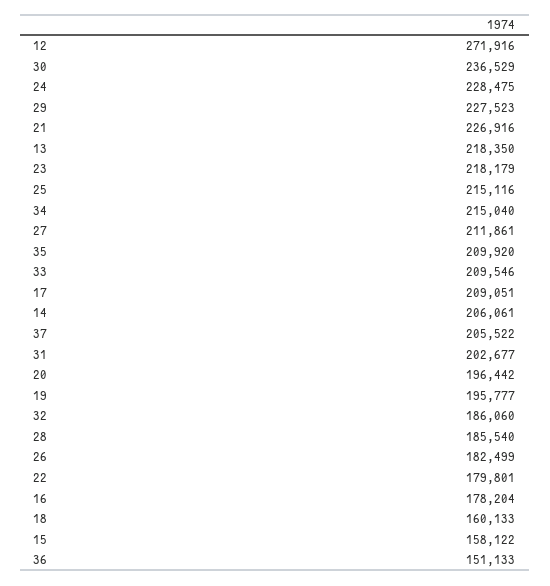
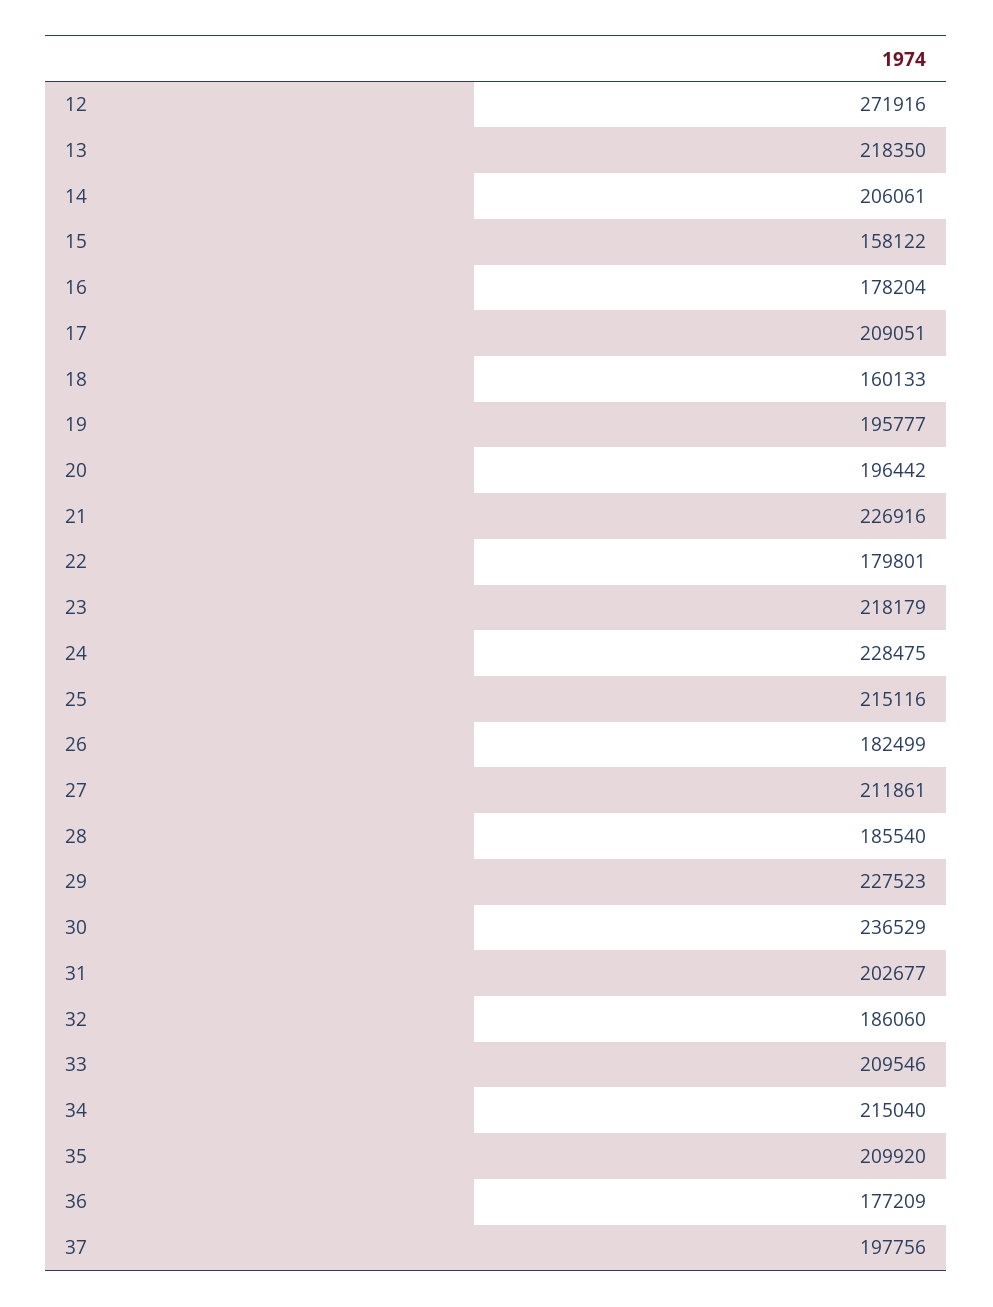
37: 205522 -> 197756
36: 151133 -> 177209

